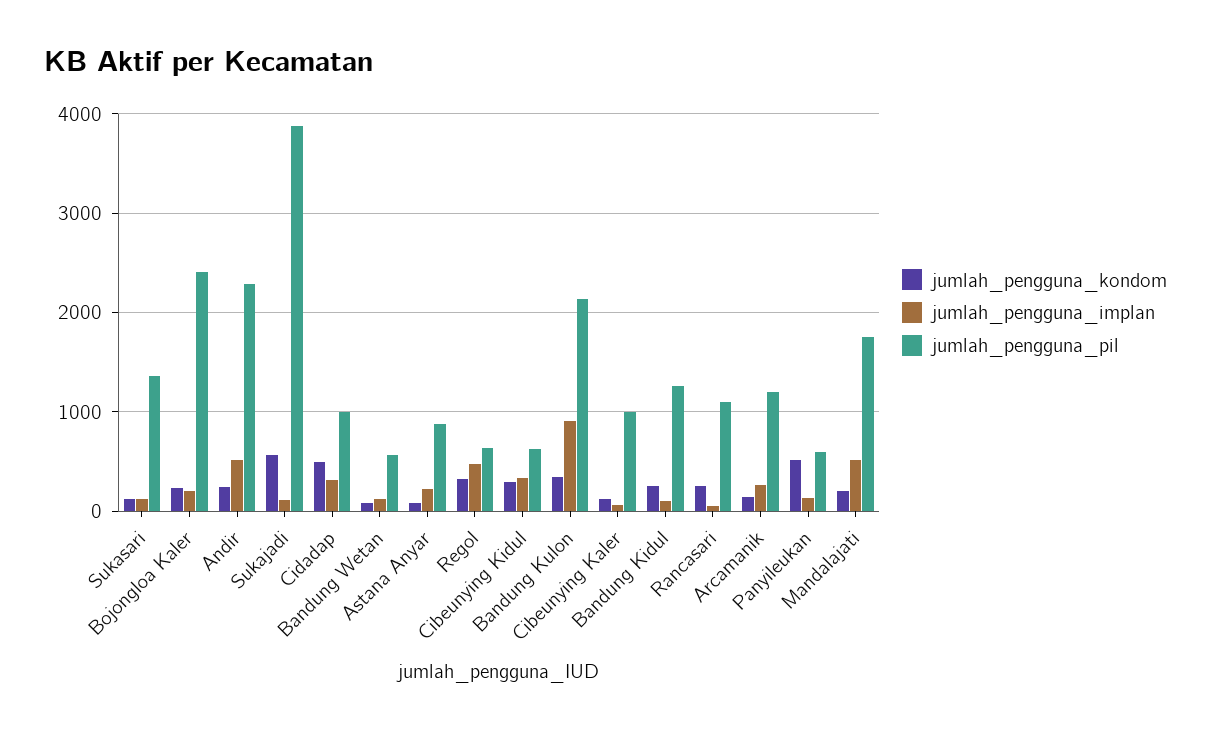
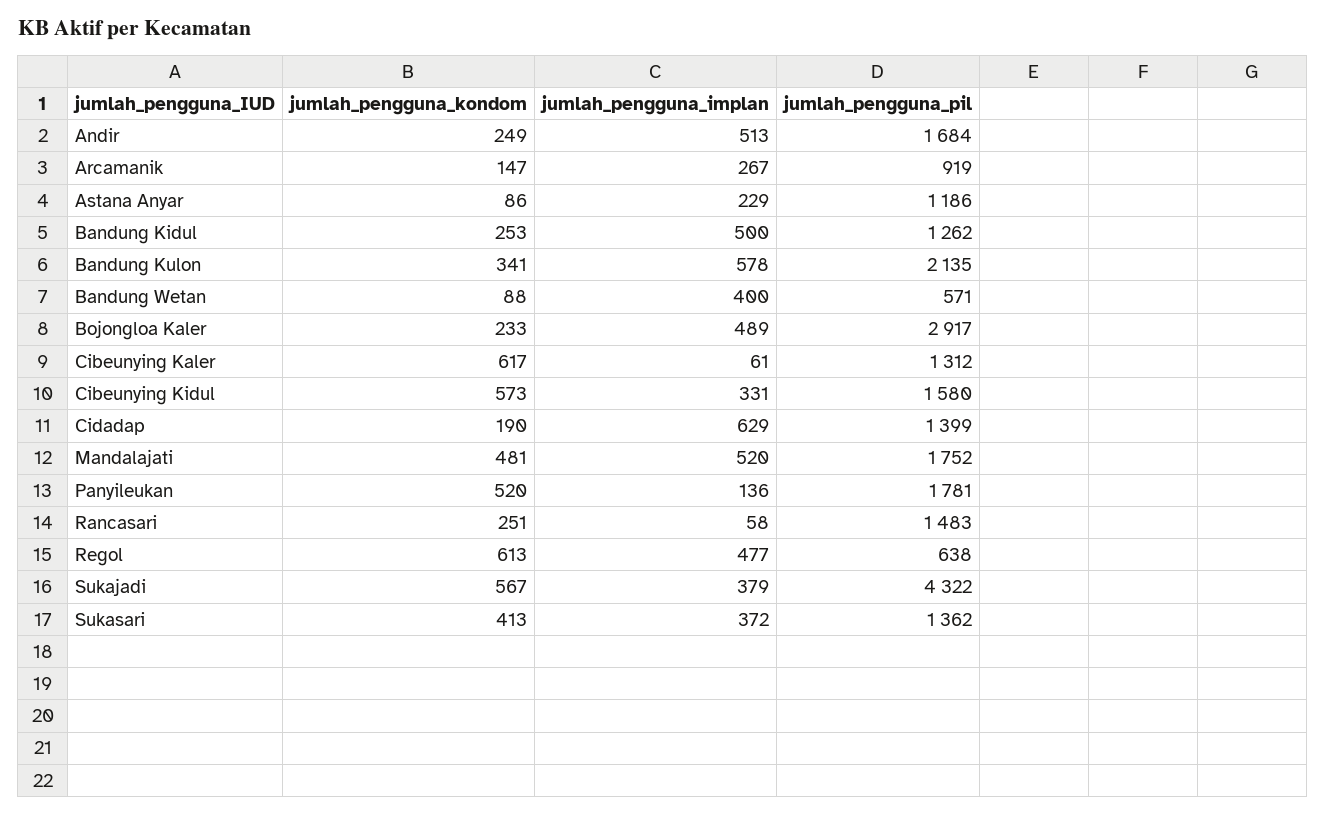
jumlah_pengguna_kondom, Sukasari: 100 -> 413
jumlah_pengguna_implan, Sukasari: 100 -> 372
jumlah_pengguna_implan, Bojongloa Kaler: 200 -> 489
jumlah_pengguna_pil, Bojongloa Kaler: 2400 -> 2917
jumlah_pengguna_pil, Andir: 2300 -> 1684
jumlah_pengguna_implan, Sukajadi: 100 -> 379
jumlah_pengguna_pil, Sukajadi: 3900 -> 4322
jumlah_pengguna_kondom, Cidadap: 500 -> 190
jumlah_pengguna_implan, Cidadap: 300 -> 629
jumlah_pengguna_pil, Cidadap: 1000 -> 1399
jumlah_pengguna_implan, Bandung Wetan: 100 -> 400
jumlah_pengguna_pil, Astana Anyar: 900 -> 1186
jumlah_pengguna_kondom, Regol: 300 -> 613
jumlah_pengguna_kondom, Cibeunying Kidul: 300 -> 573
jumlah_pengguna_pil, Cibeunying Kidul: 600 -> 1580
jumlah_pengguna_implan, Bandung Kulon: 900 -> 578
jumlah_pengguna_kondom, Cibeunying Kaler: 100 -> 617
jumlah_pengguna_pil, Cibeunying Kaler: 1000 -> 1312
jumlah_pengguna_implan, Bandung Kidul: 100 -> 500
jumlah_pengguna_pil, Rancasari: 1100 -> 1483
jumlah_pengguna_pil, Arcamanik: 1200 -> 919
jumlah_pengguna_pil, Panyileukan: 600 -> 1781
jumlah_pengguna_kondom, Mandalajati: 200 -> 481

